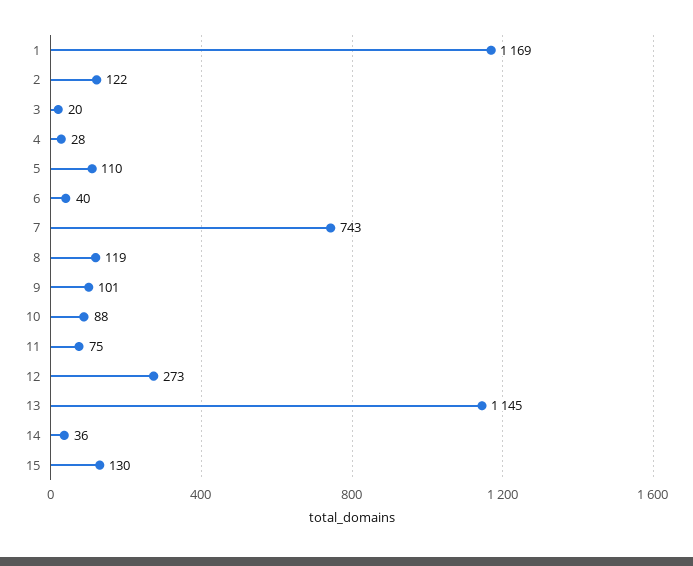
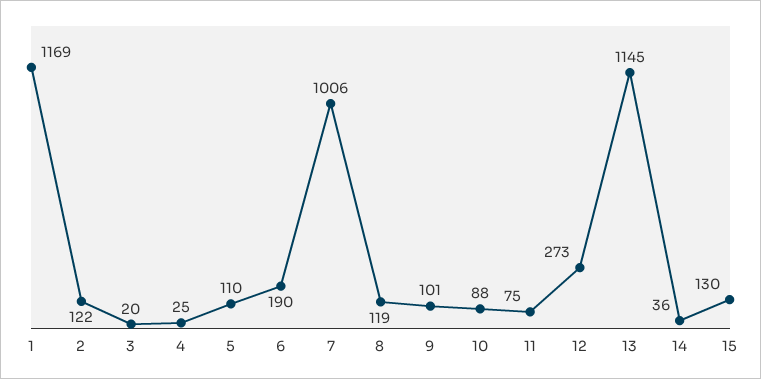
4: 28 -> 25
6: 40 -> 190
7: 743 -> 1006

